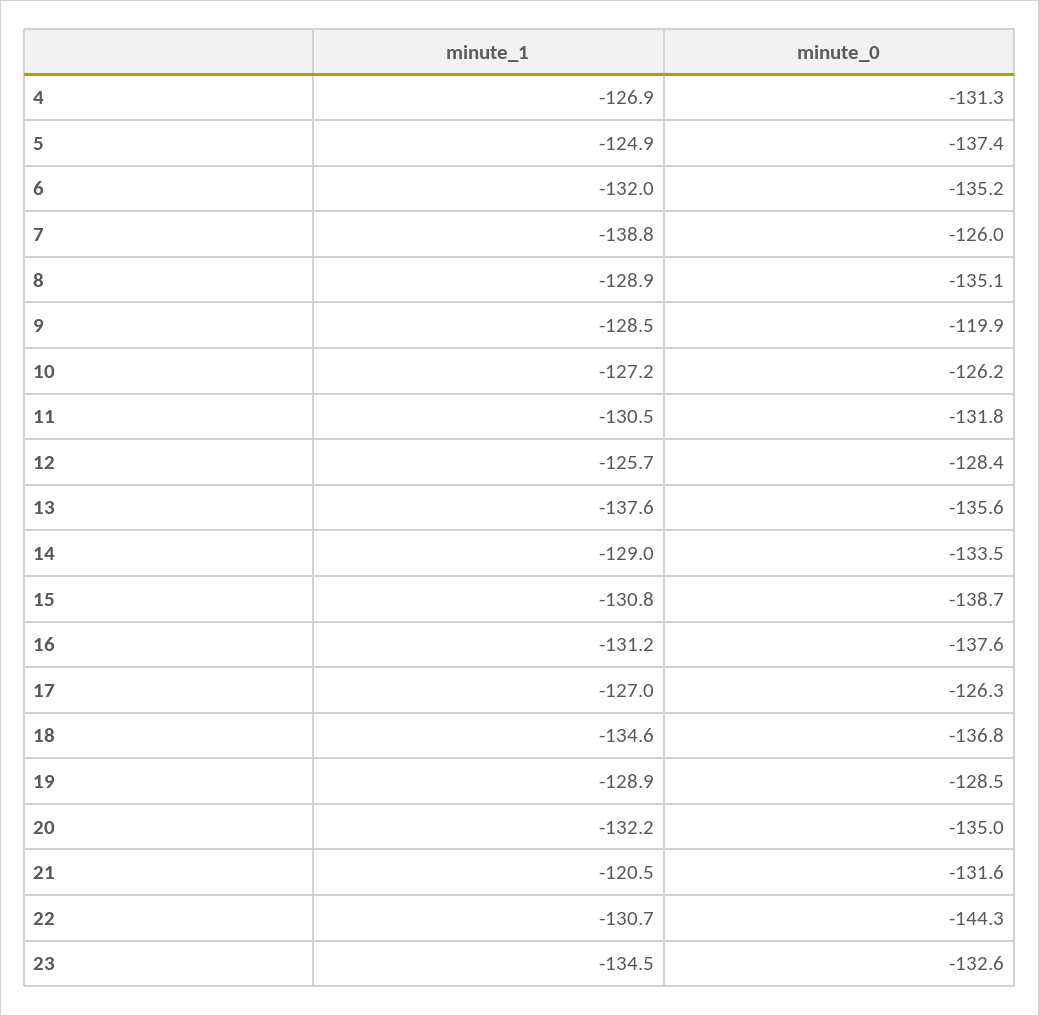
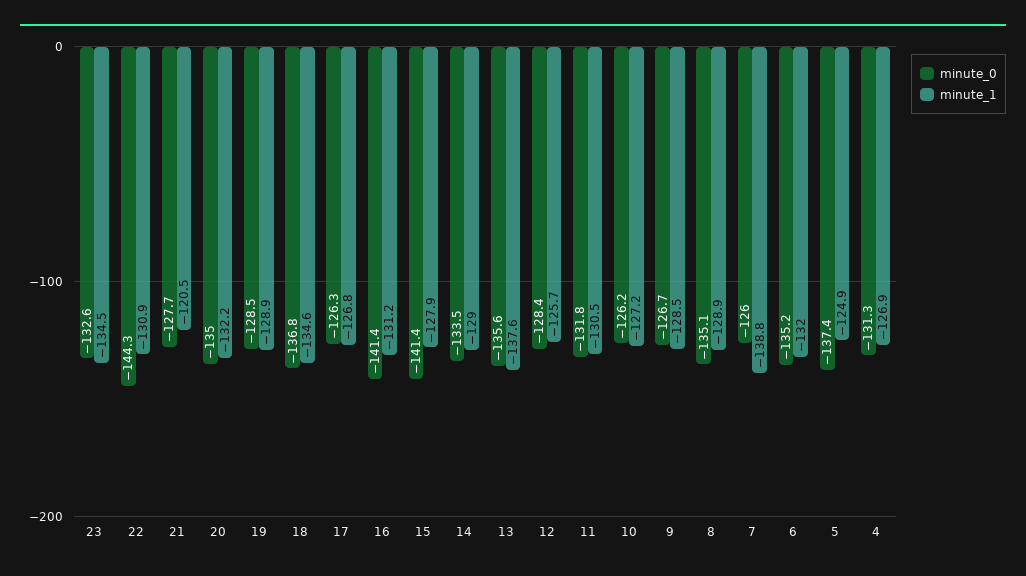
minute_0, 9: -119.9 -> -126.7
minute_1, 15: -130.8 -> -127.9
minute_0, 15: -138.7 -> -141.4
minute_0, 16: -137.6 -> -141.4
minute_1, 17: -127 -> -126.8
minute_0, 21: -131.6 -> -127.7
minute_1, 22: -130.7 -> -130.9

